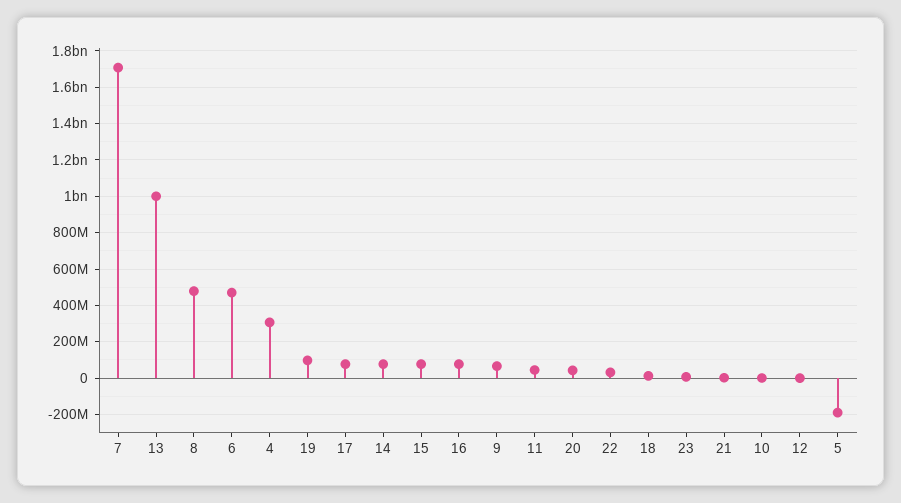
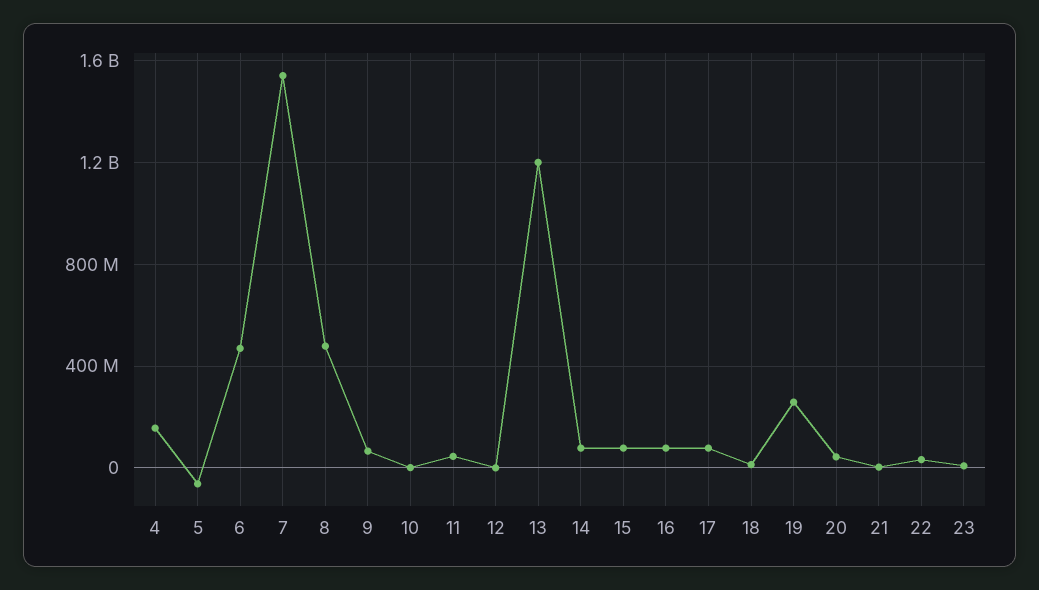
7: 1700000000 -> 1550000000
13: 1000000000 -> 1200000000
4: 300000000 -> 150000000
19: 100000000 -> 250000000
5: -200000000 -> -50000000

